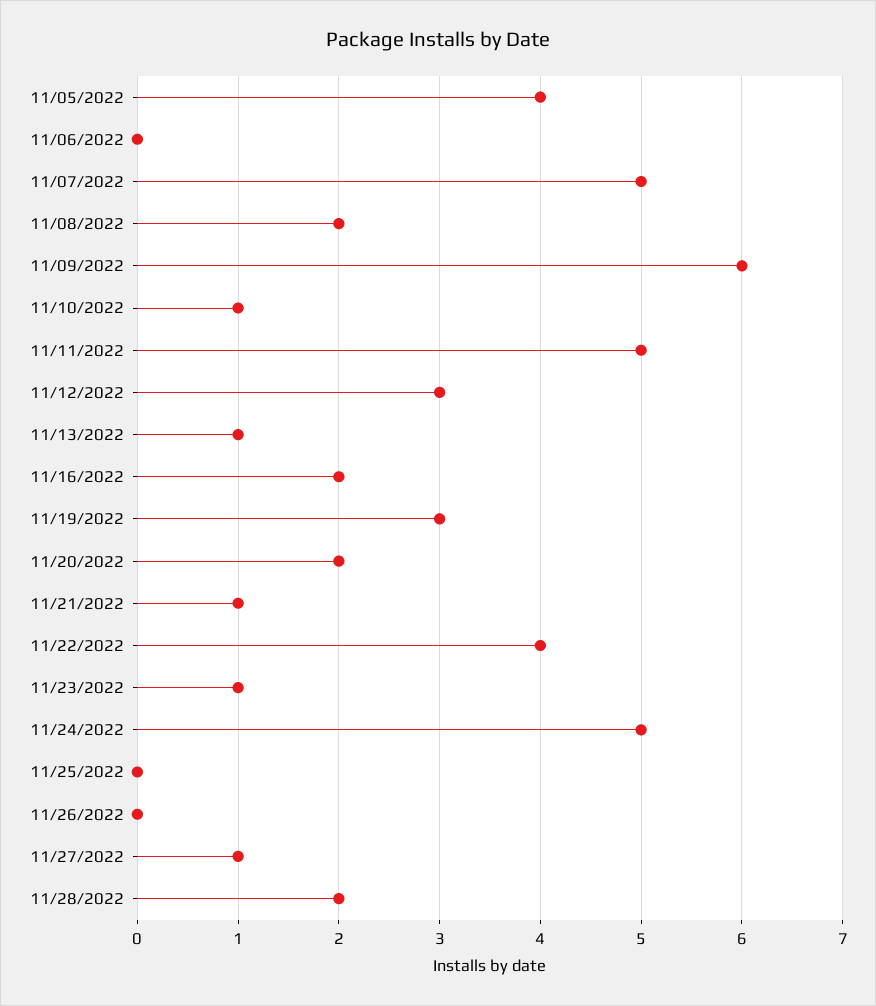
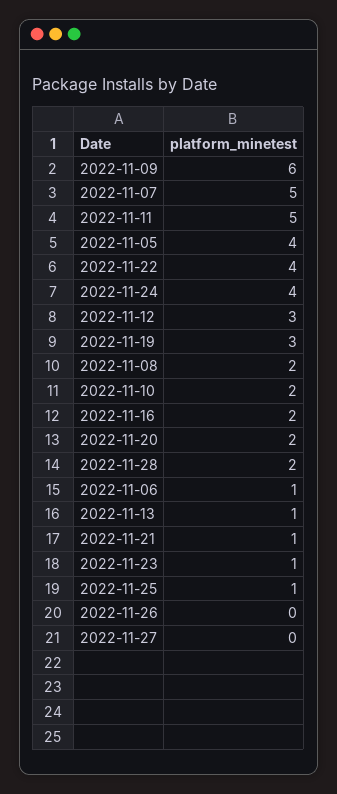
11/06/2022: 0 -> 1
11/10/2022: 1 -> 2
11/24/2022: 5 -> 4
11/25/2022: 0 -> 1
11/27/2022: 1 -> 0

